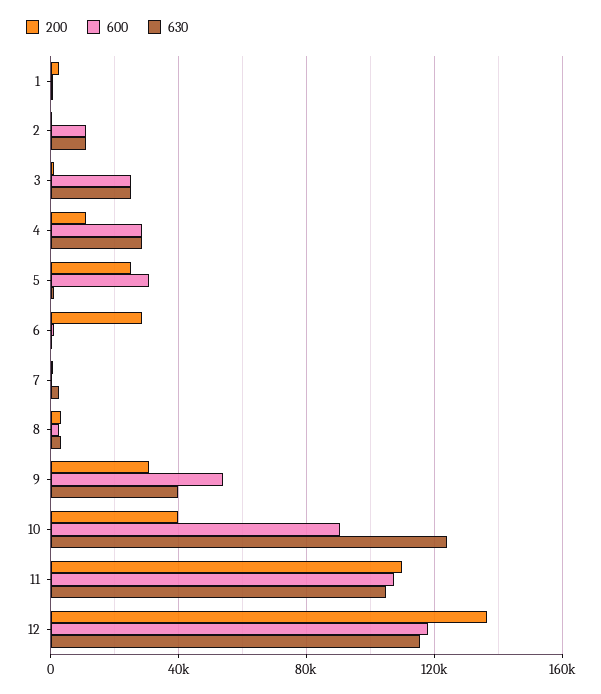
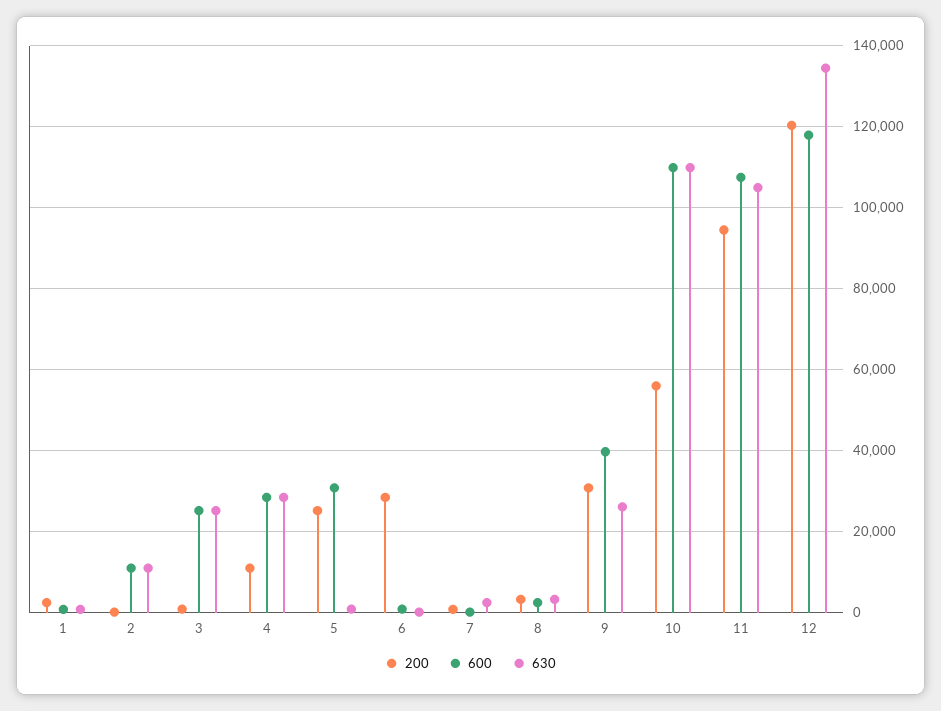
600, 9: 55000 -> 40000
630, 9: 40000 -> 26000
200, 10: 40000 -> 56000
600, 10: 90000 -> 110000
630, 10: 125000 -> 110000
200, 11: 110000 -> 94000
200, 12: 135000 -> 120000
630, 12: 115000 -> 134000

